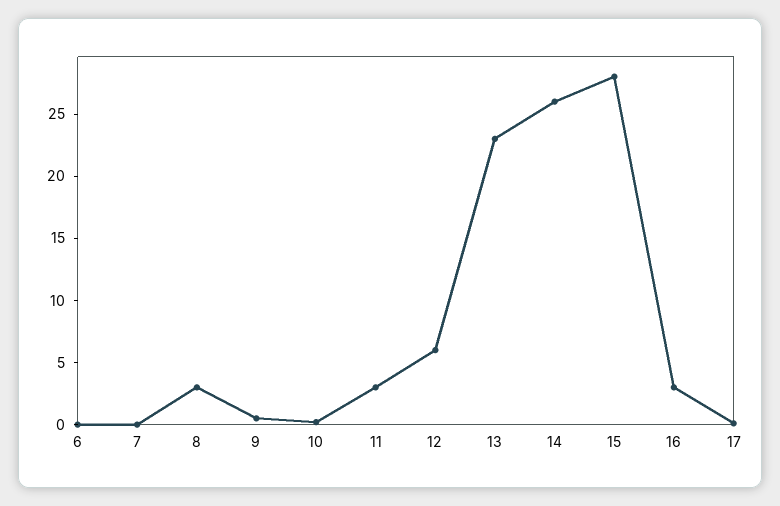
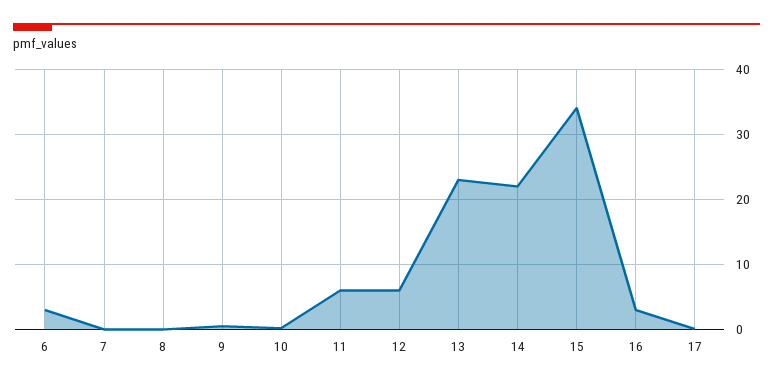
6: 0 -> 3
8: 3 -> 0
11: 3 -> 6
14: 26 -> 22
15: 28 -> 34

